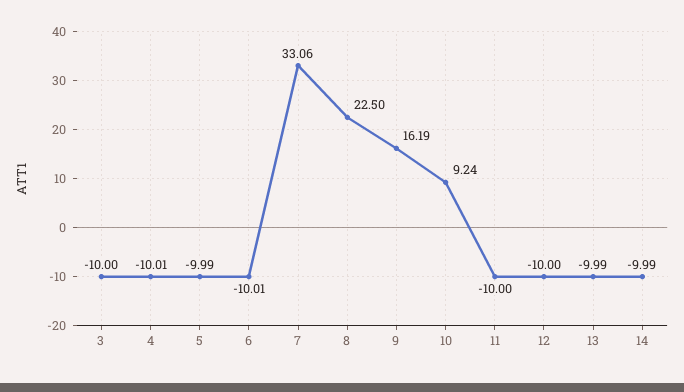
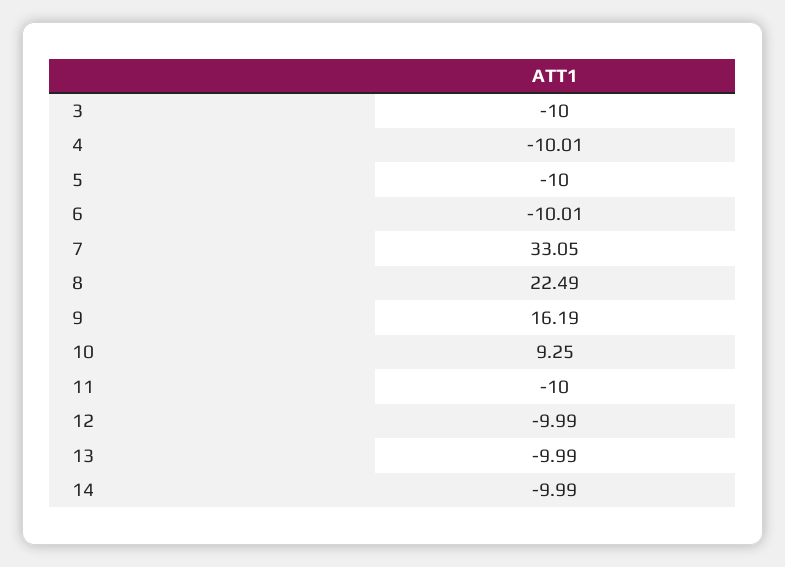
5: -9.99 -> -10
7: 33.06 -> 33.05
8: 22.5 -> 22.49
10: 9.24 -> 9.25
12: -10 -> -9.99

